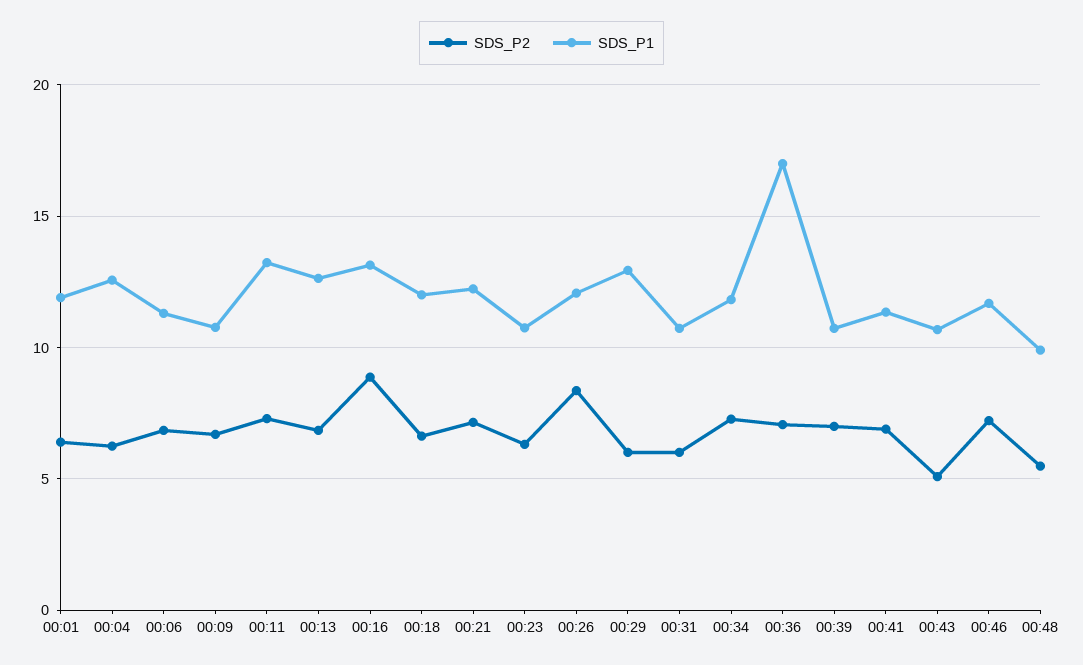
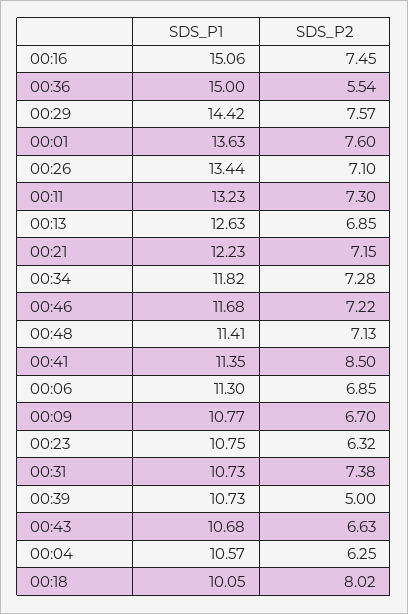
SDS_P2, 00:01: 6.5 -> 7.6
SDS_P1, 00:01: 12 -> 13.63
SDS_P1, 00:04: 12.5 -> 10.57
SDS_P2, 00:16: 9 -> 7.45
SDS_P1, 00:16: 13 -> 15.06
SDS_P2, 00:18: 6.5 -> 8.02
SDS_P1, 00:18: 12 -> 10.05
SDS_P2, 00:26: 8.5 -> 7.1
SDS_P1, 00:26: 12 -> 13.44
SDS_P2, 00:29: 6 -> 7.57
SDS_P1, 00:29: 13 -> 14.42
SDS_P2, 00:31: 6 -> 7.38
SDS_P2, 00:36: 7 -> 5.54
SDS_P1, 00:36: 17 -> 15
SDS_P2, 00:39: 7 -> 5
SDS_P2, 00:41: 7 -> 8.5
SDS_P2, 00:43: 5 -> 6.63
SDS_P2, 00:48: 5.5 -> 7.13
SDS_P1, 00:48: 10 -> 11.41

